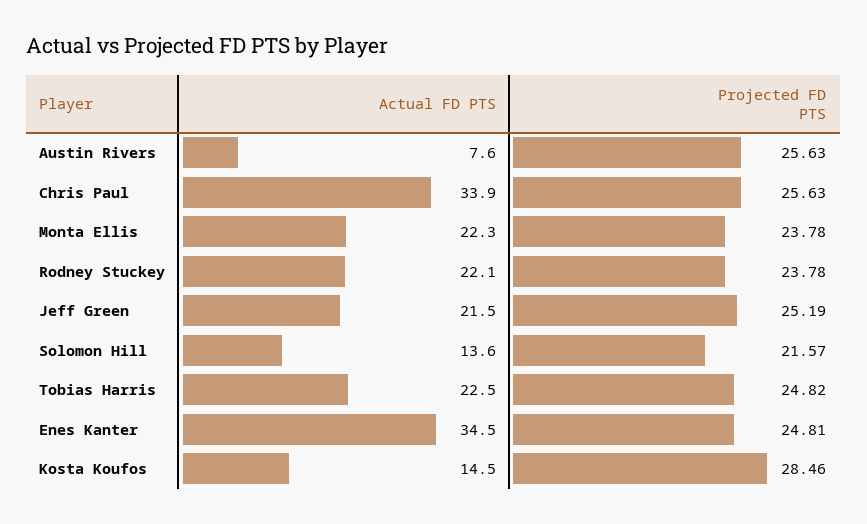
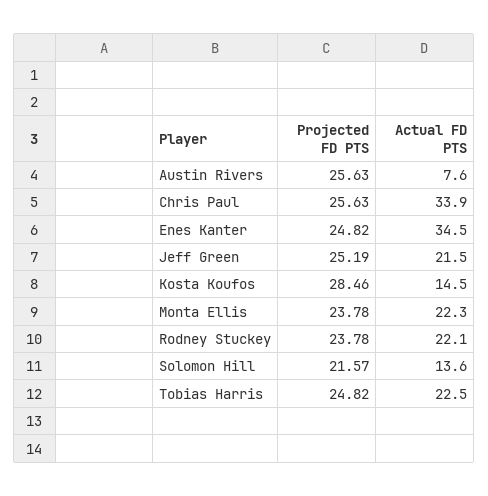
Projected FD PTS, Enes Kanter: 24.81 -> 24.82

